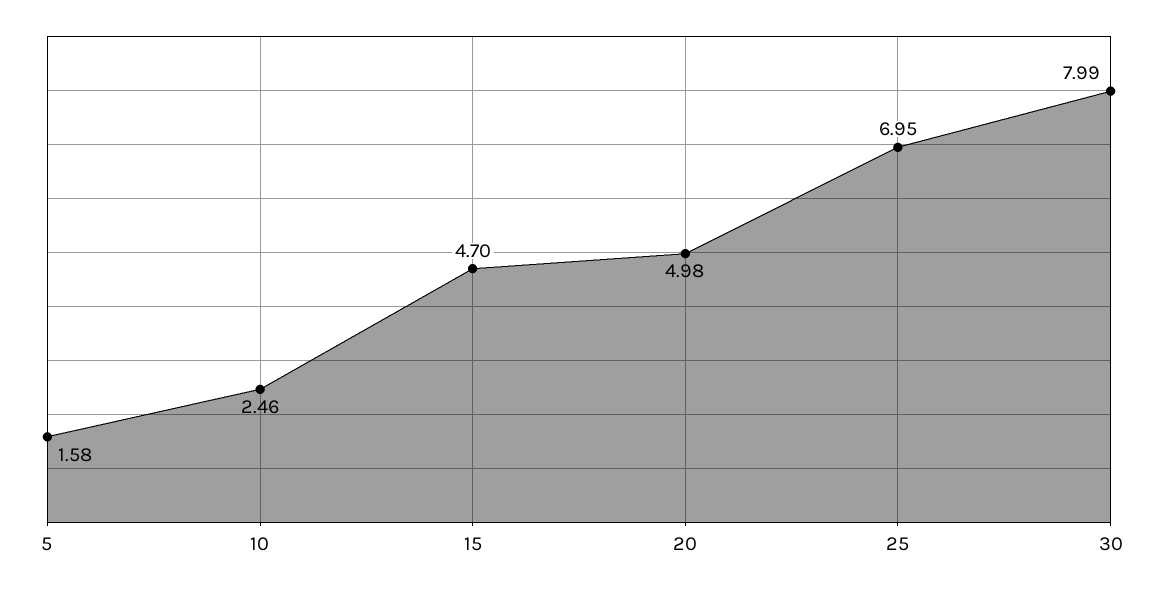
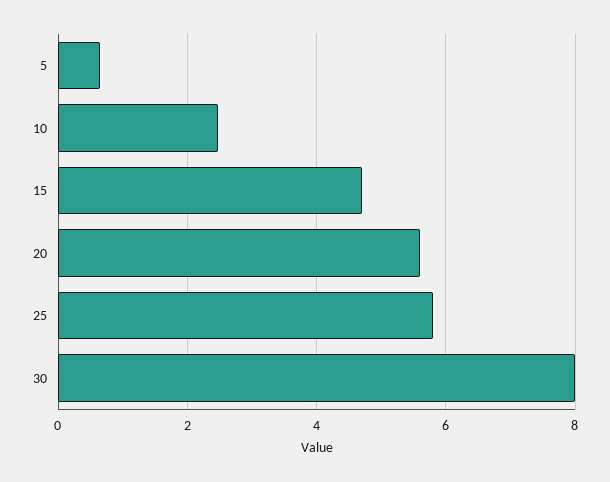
5: 1.58 -> 0.6
20: 4.98 -> 5.6
25: 6.95 -> 5.8

